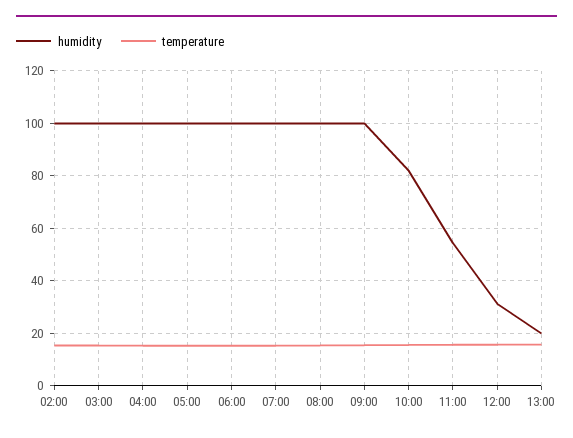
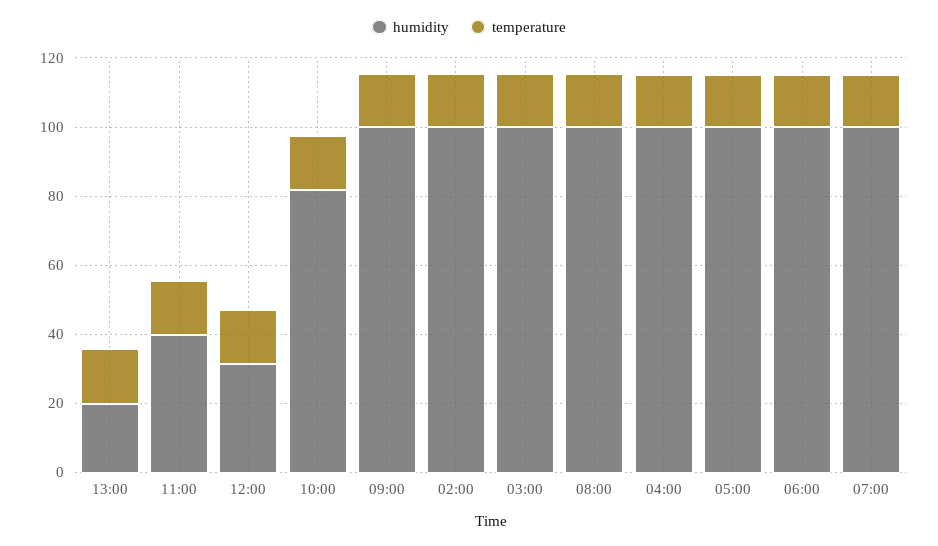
humidity, 11:00: 55 -> 40

